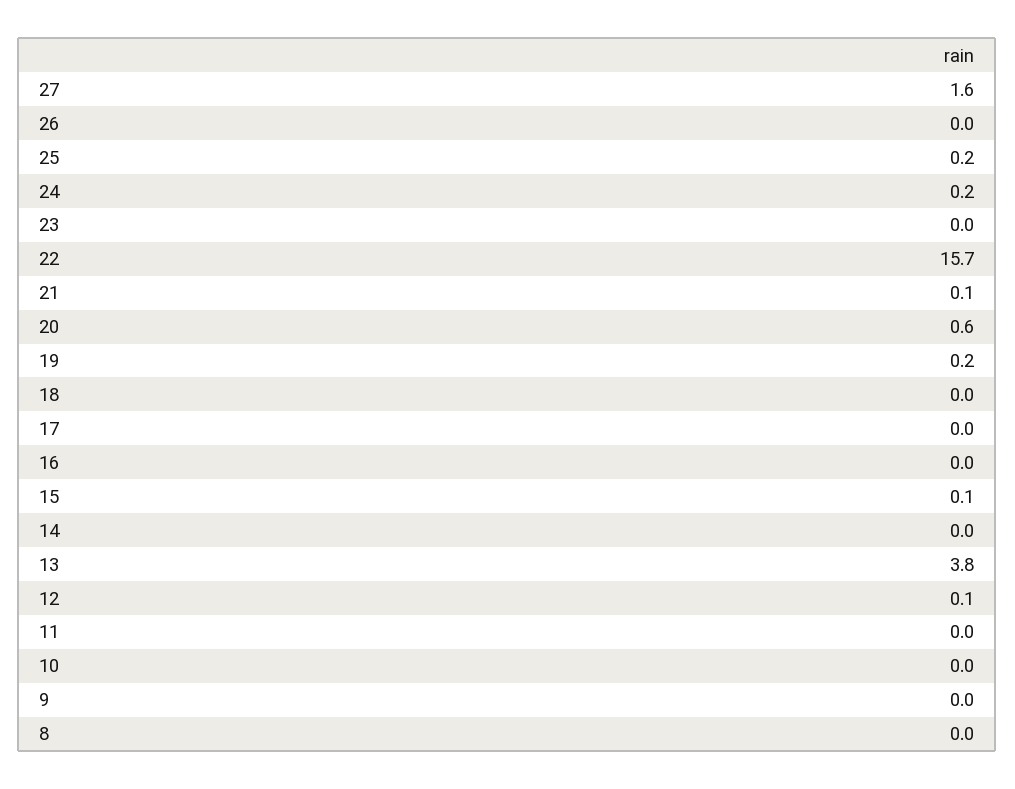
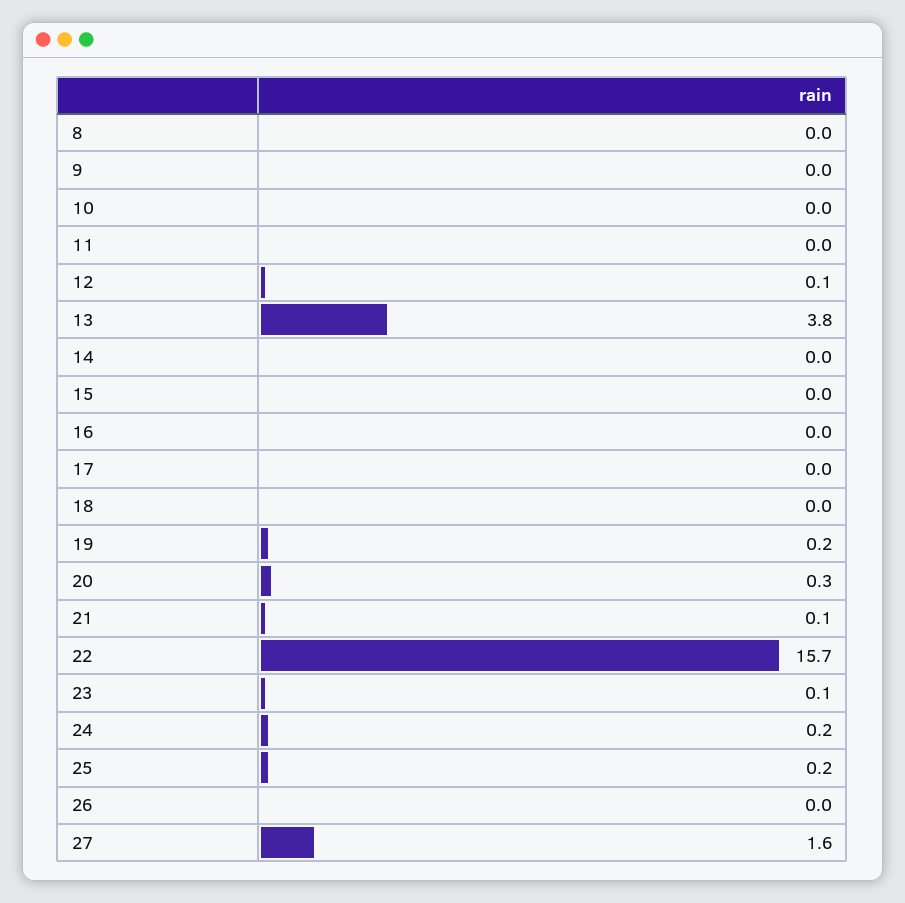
23: 0 -> 0.1
20: 0.6 -> 0.3
15: 0.1 -> 0

